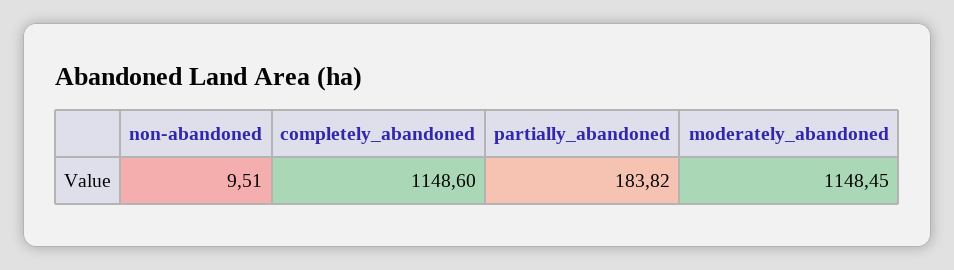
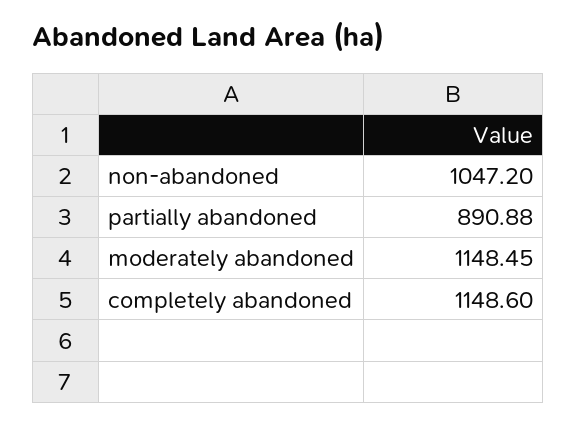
non-abandoned: 9.51 -> 1047.2
partially_abandoned: 183.82 -> 890.88

